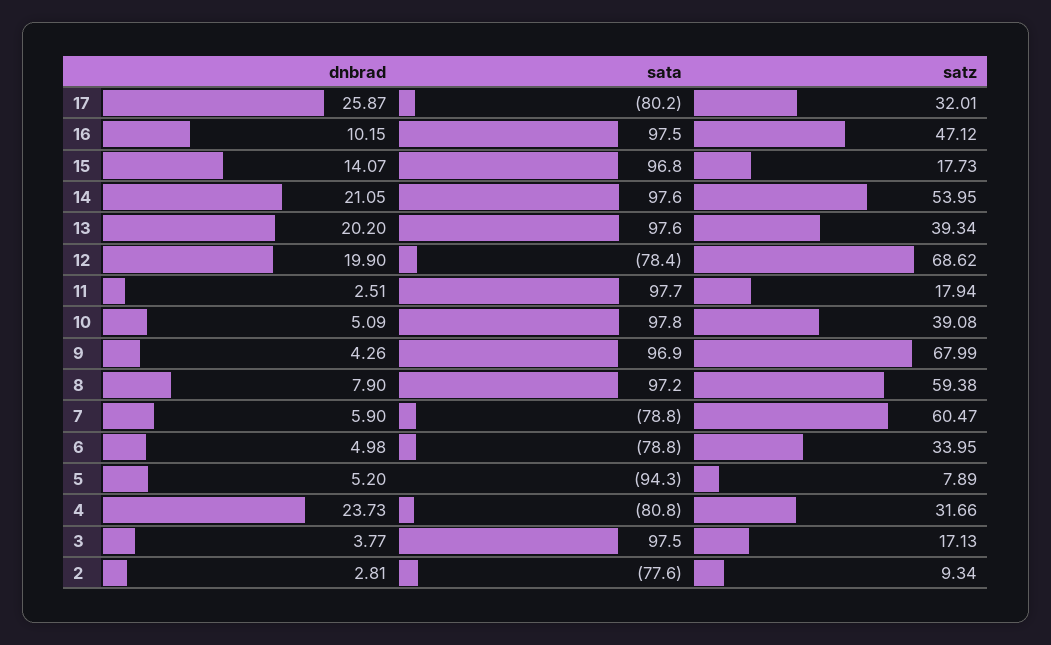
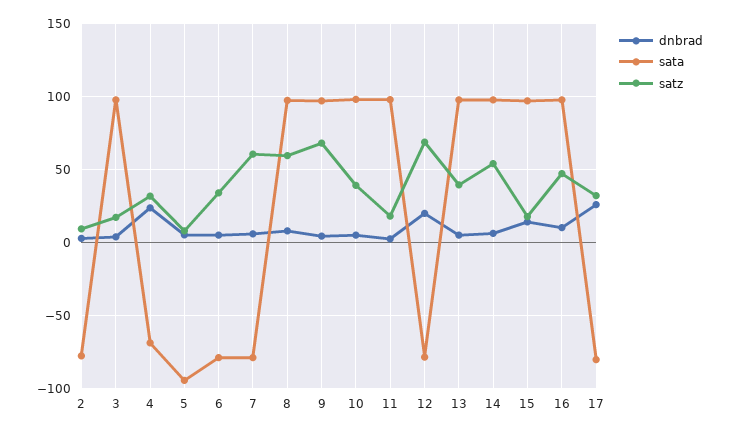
dnbrad, 14: 21.05 -> 5
dnbrad, 13: 20.2 -> 5
sata, 4: -80.8 -> -70

